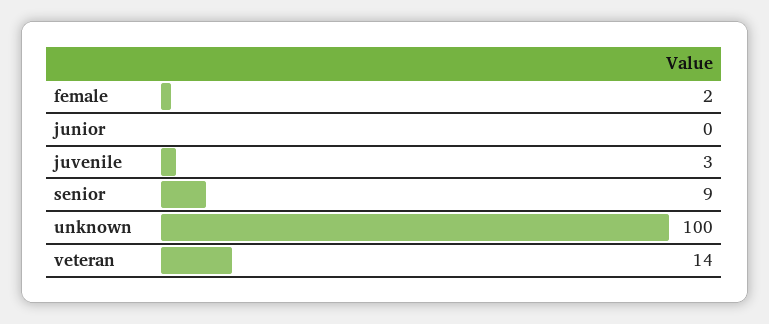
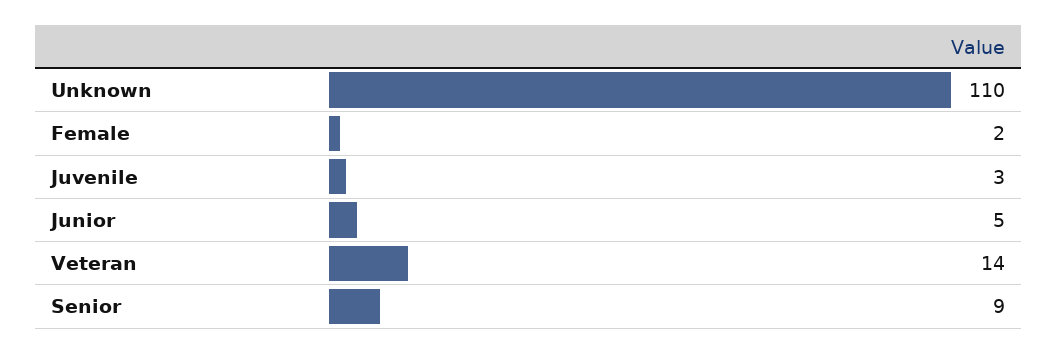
junior: 0 -> 5
unknown: 100 -> 110

